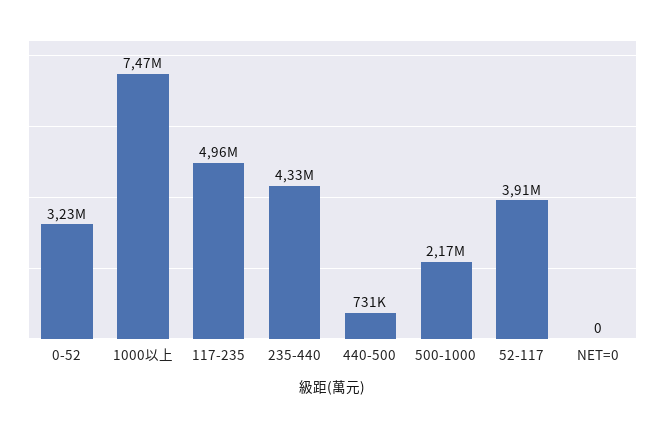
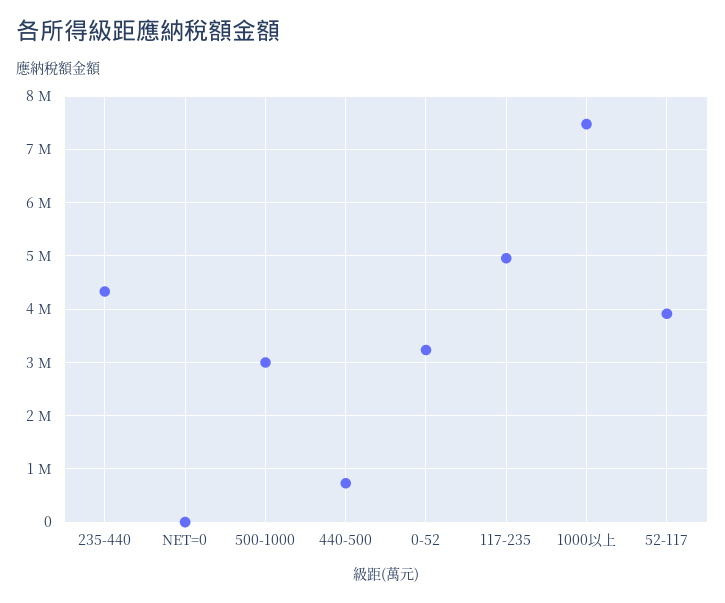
500-1000: 2170000 -> 3000000

